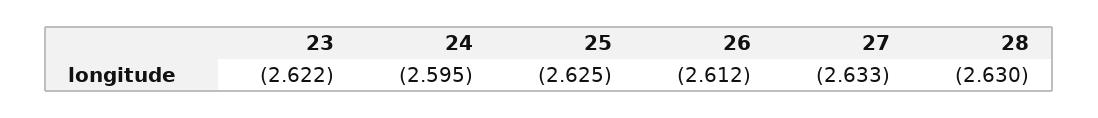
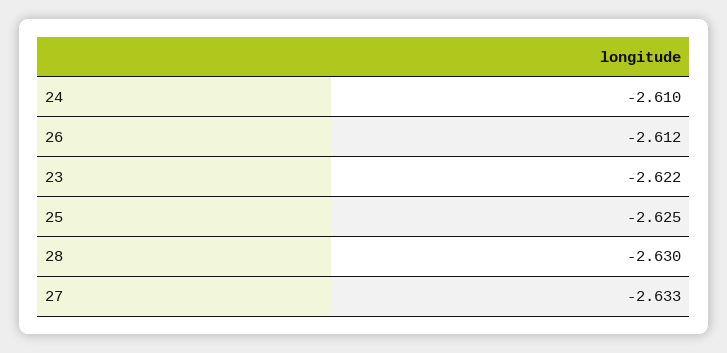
24: -2.595 -> -2.61

